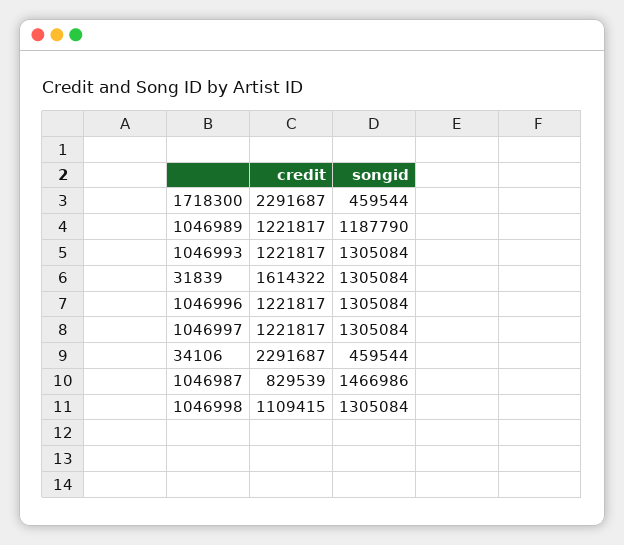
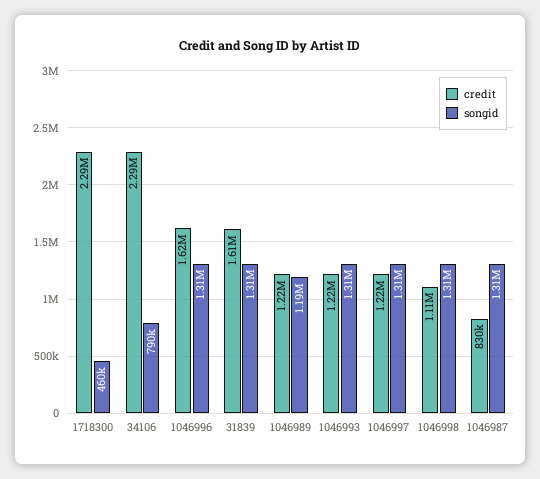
credit, 1046996: 1221817 -> 1620000
songid, 34106: 459544 -> 790000
songid, 1046987: 1466986 -> 1310000

